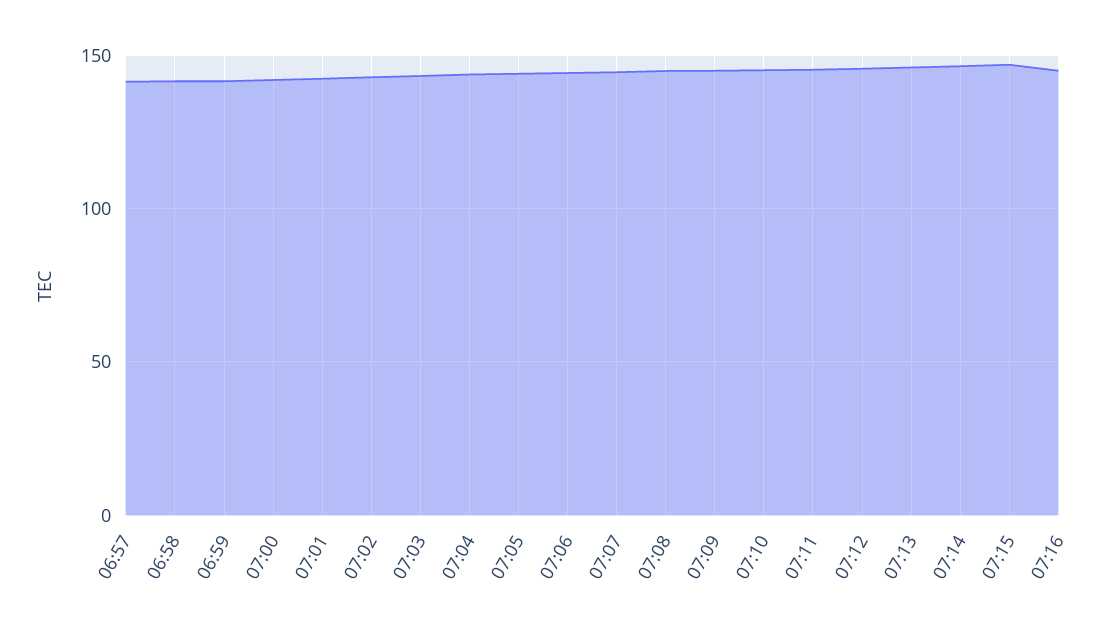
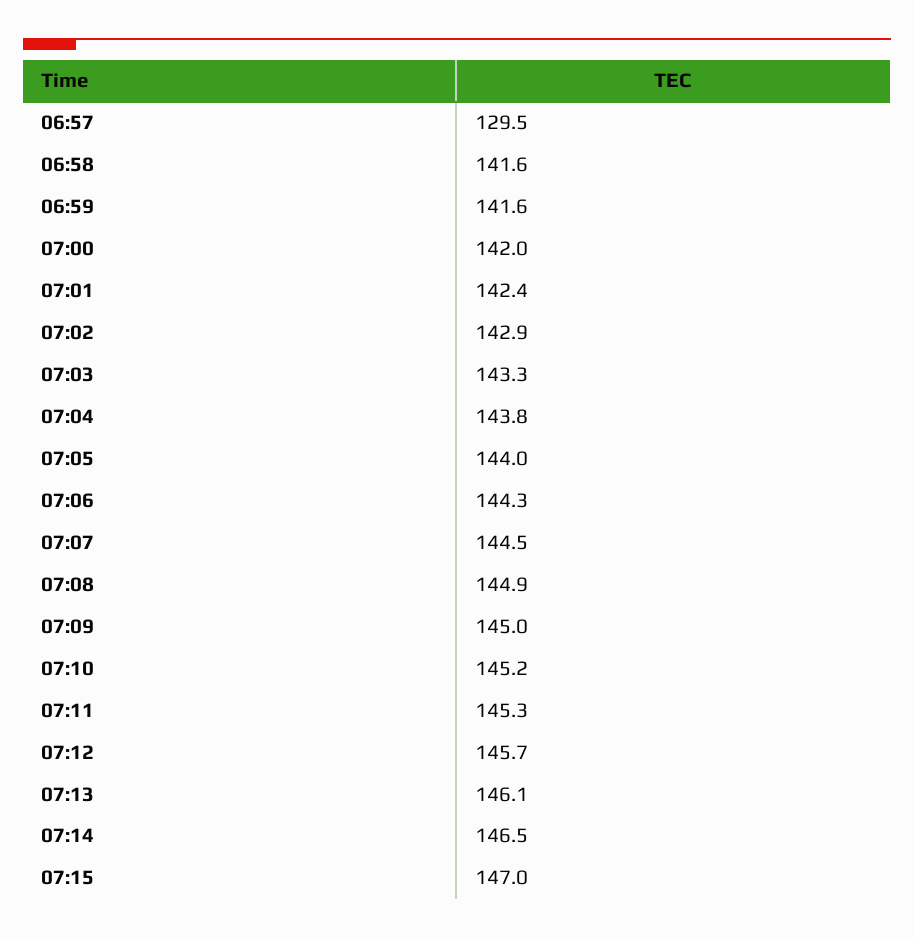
06:57: 140 -> 129.5
07:16: 145 -> none

